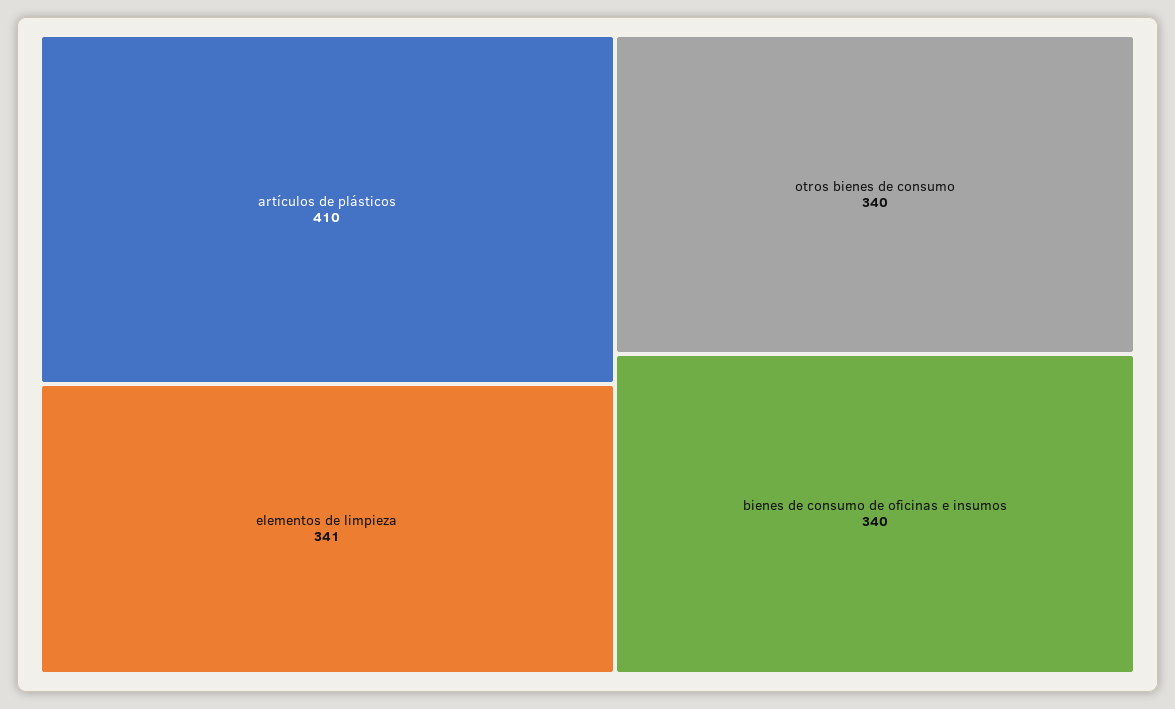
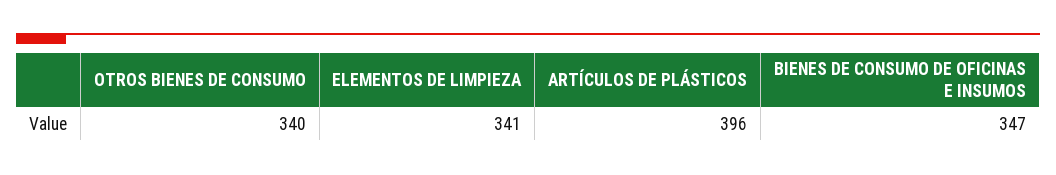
artículos de plásticos: 410 -> 396
bienes de consumo de oficinas e insumos: 340 -> 347

